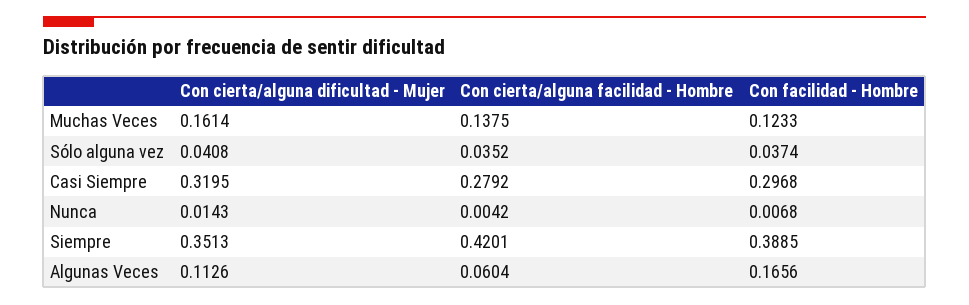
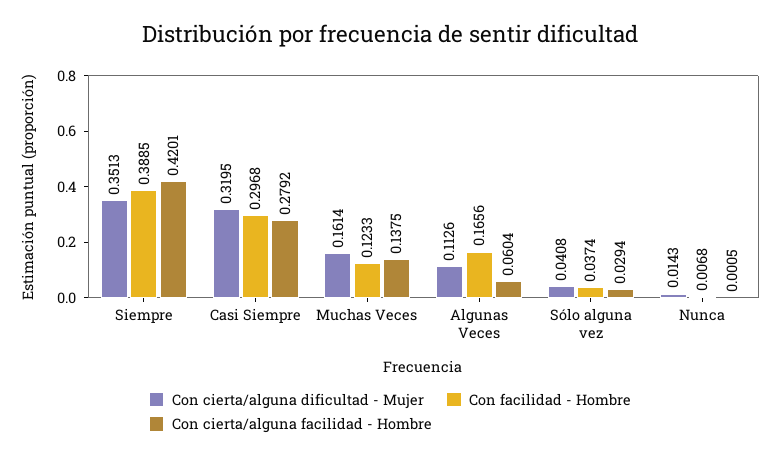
Con cierta/alguna facilidad - Hombre, Sólo alguna vez: 0.0352 -> 0.0294
Con cierta/alguna facilidad - Hombre, Nunca: 0.0042 -> 0.0005

